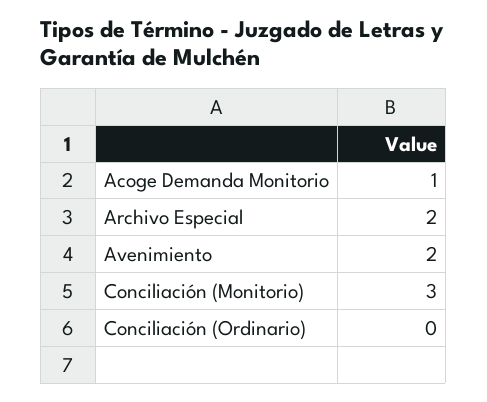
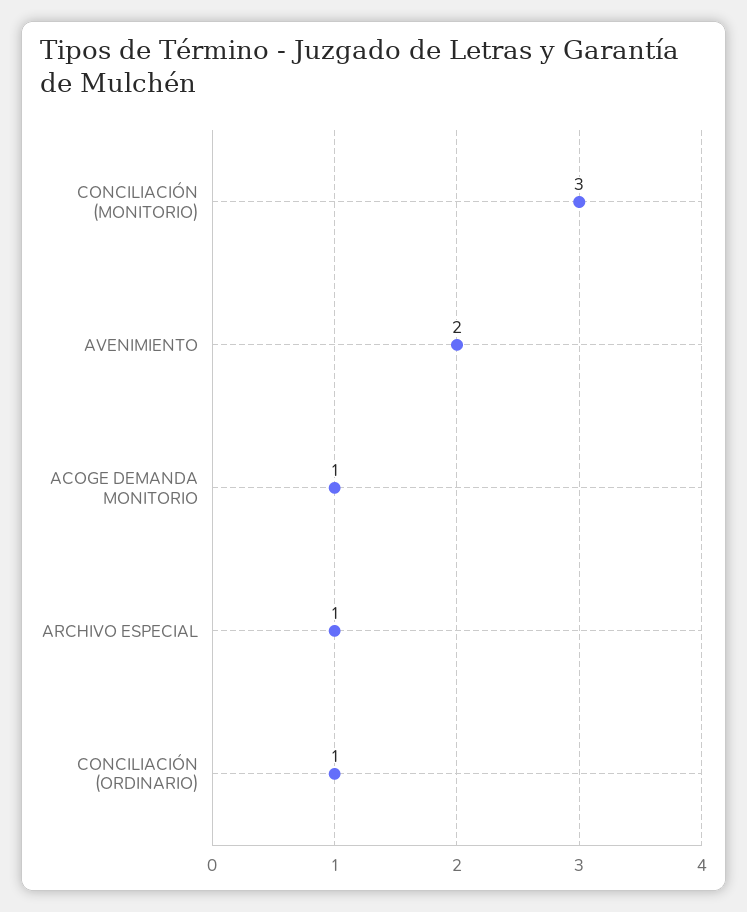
Archivo Especial: 2 -> 1
Conciliación (Ordinario): 0 -> 1

